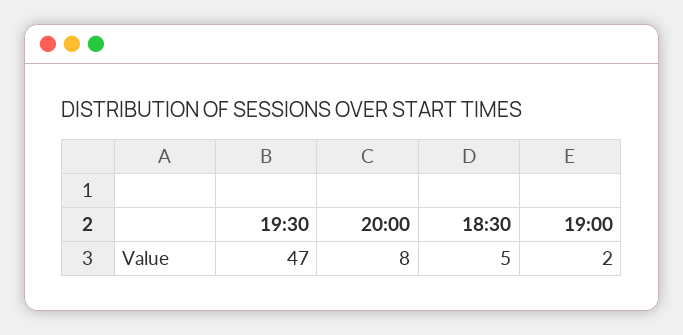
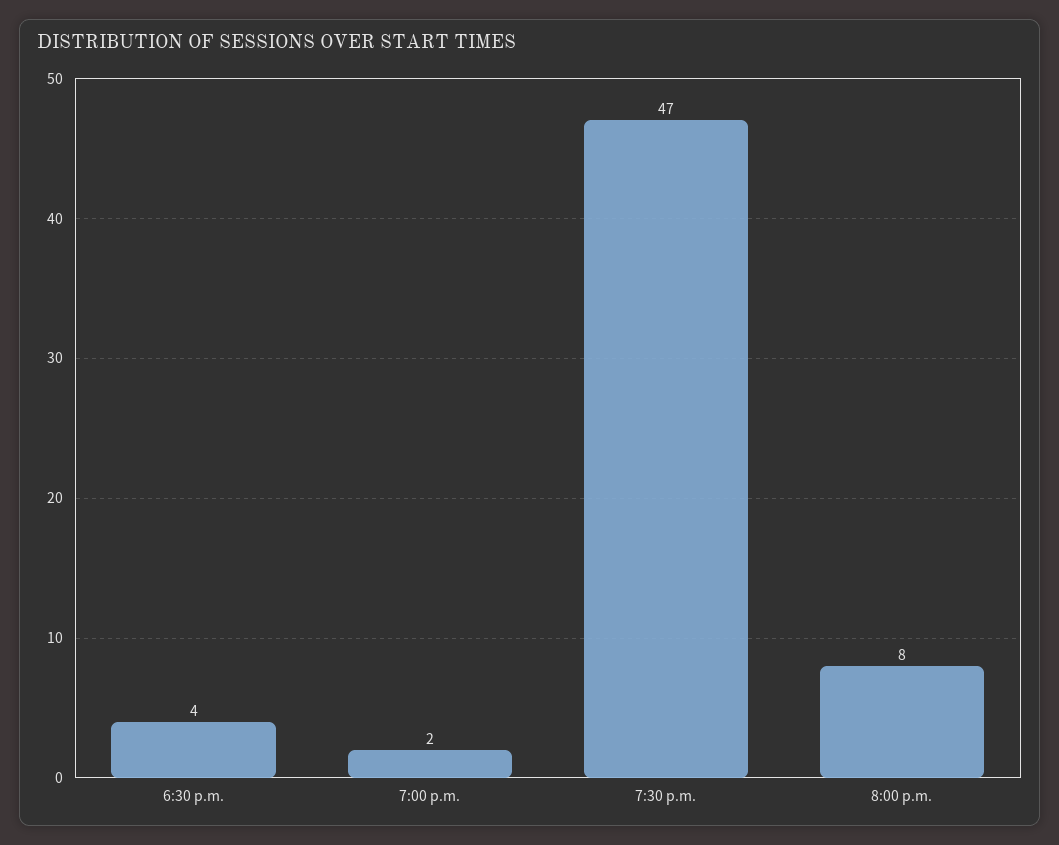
18:30: 5 -> 4

